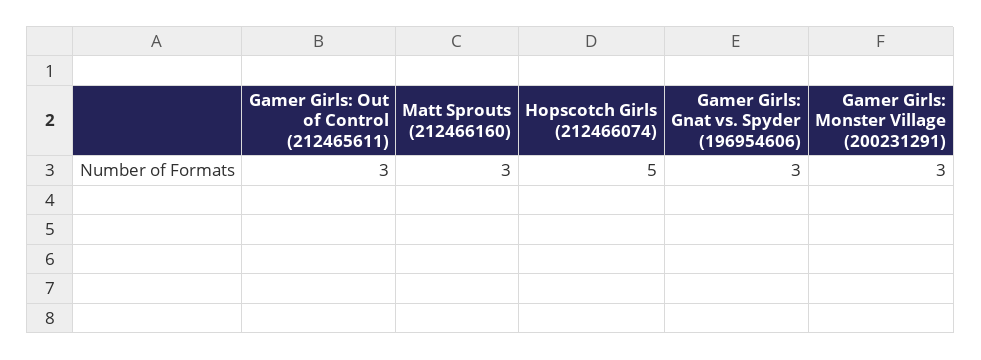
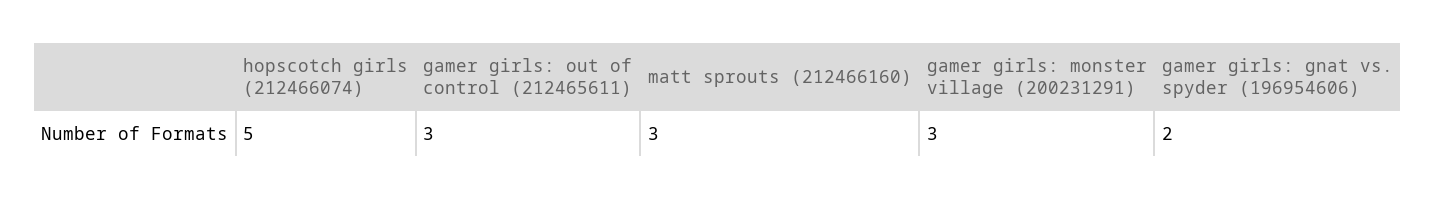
Gamer Girls: Gnat vs. Spyder (196954606): 3 -> 2

